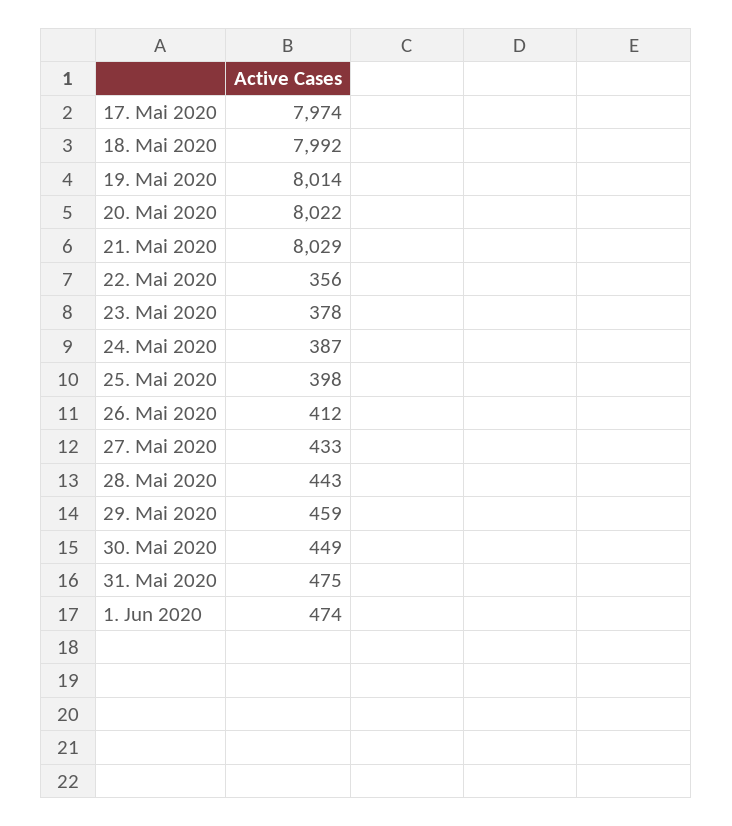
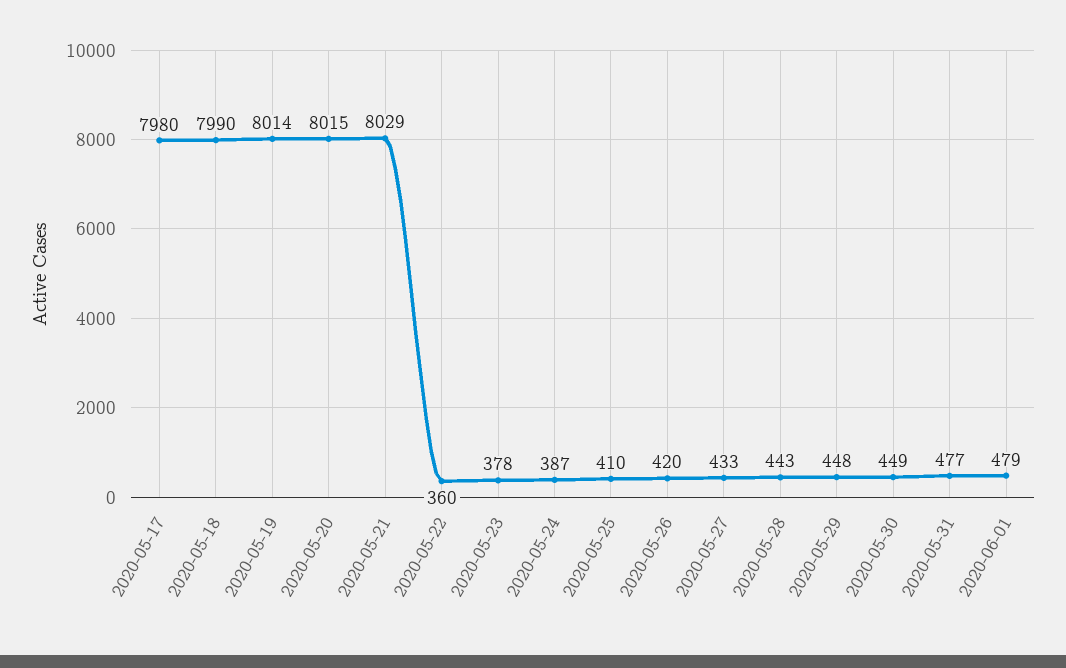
17. Mai 2020: 7974 -> 7980
18. Mai 2020: 7992 -> 7990
20. Mai 2020: 8022 -> 8015
22. Mai 2020: 356 -> 360
25. Mai 2020: 398 -> 410
26. Mai 2020: 412 -> 420
29. Mai 2020: 459 -> 448
31. Mai 2020: 475 -> 477
1. Jun 2020: 474 -> 479

